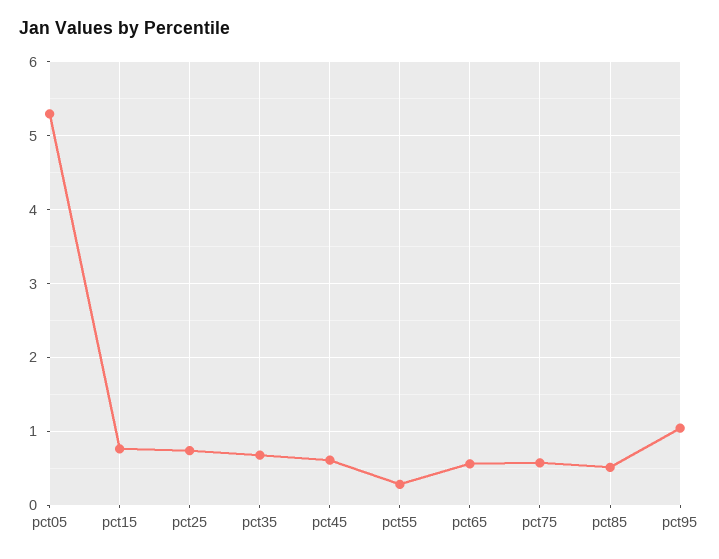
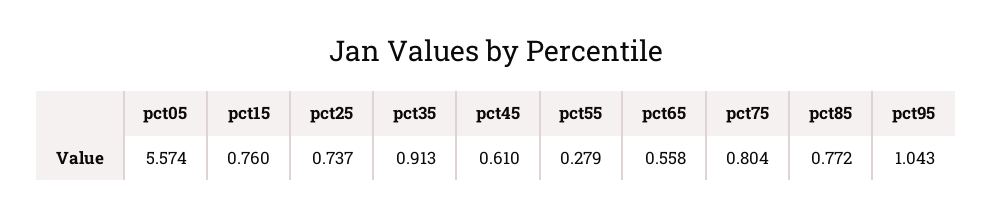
pct05: 5.3 -> 5.574
pct35: 0.7 -> 0.913
pct75: 0.6 -> 0.804
pct85: 0.5 -> 0.772

